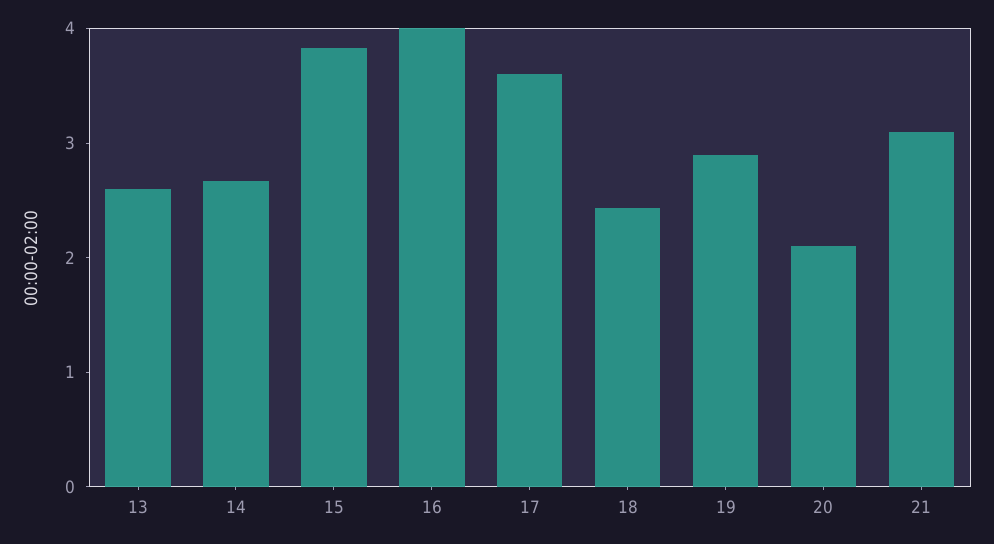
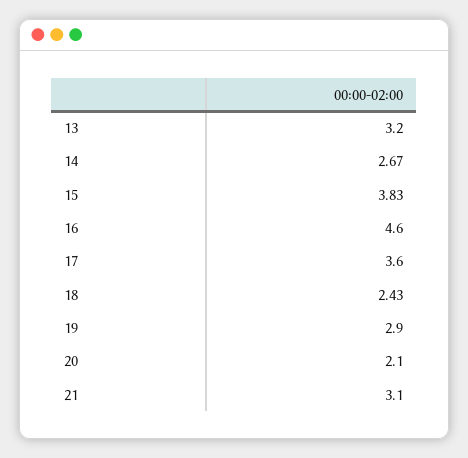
13: 2.6 -> 3.2
16: 4 -> 4.6

